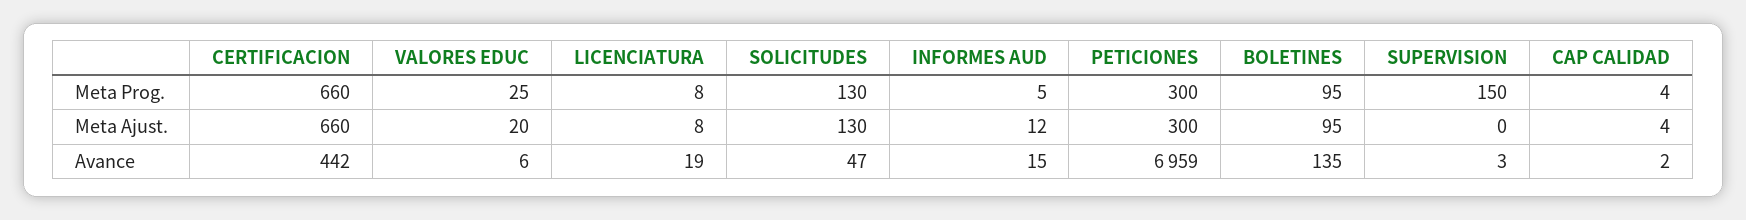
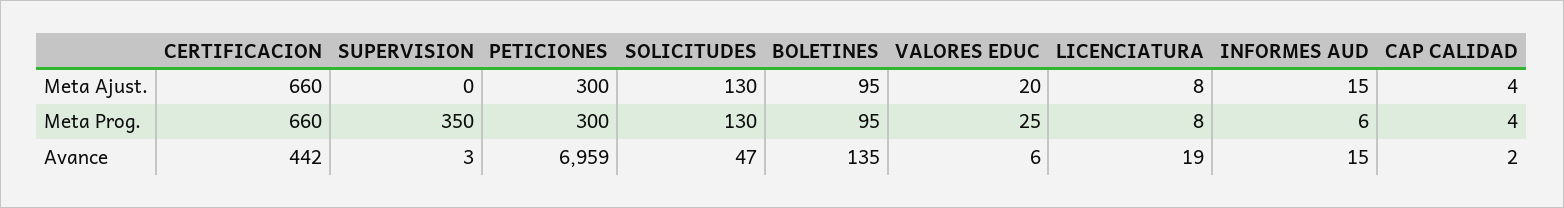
INFORMES AUD, Meta Prog.: 5 -> 6
SUPERVISION, Meta Prog.: 150 -> 350
INFORMES AUD, Meta Ajust.: 12 -> 15

